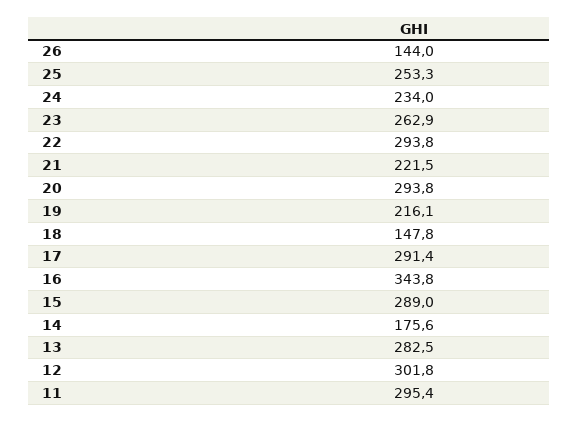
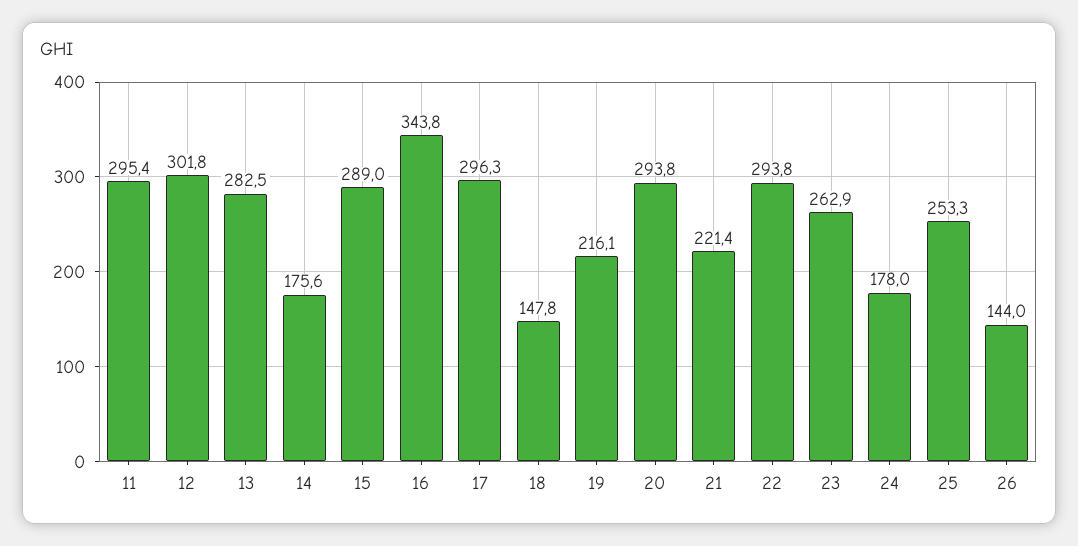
24: 234 -> 178
21: 221.5 -> 221.4
17: 291.4 -> 296.3

